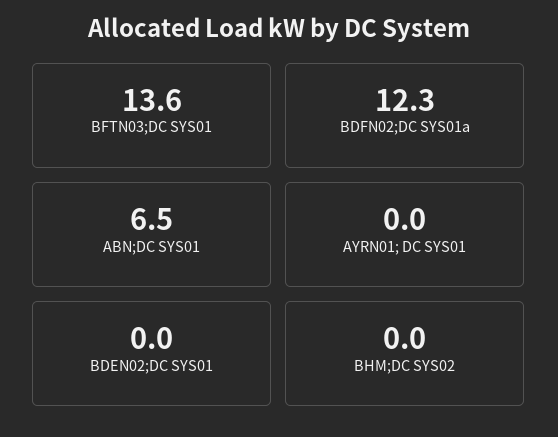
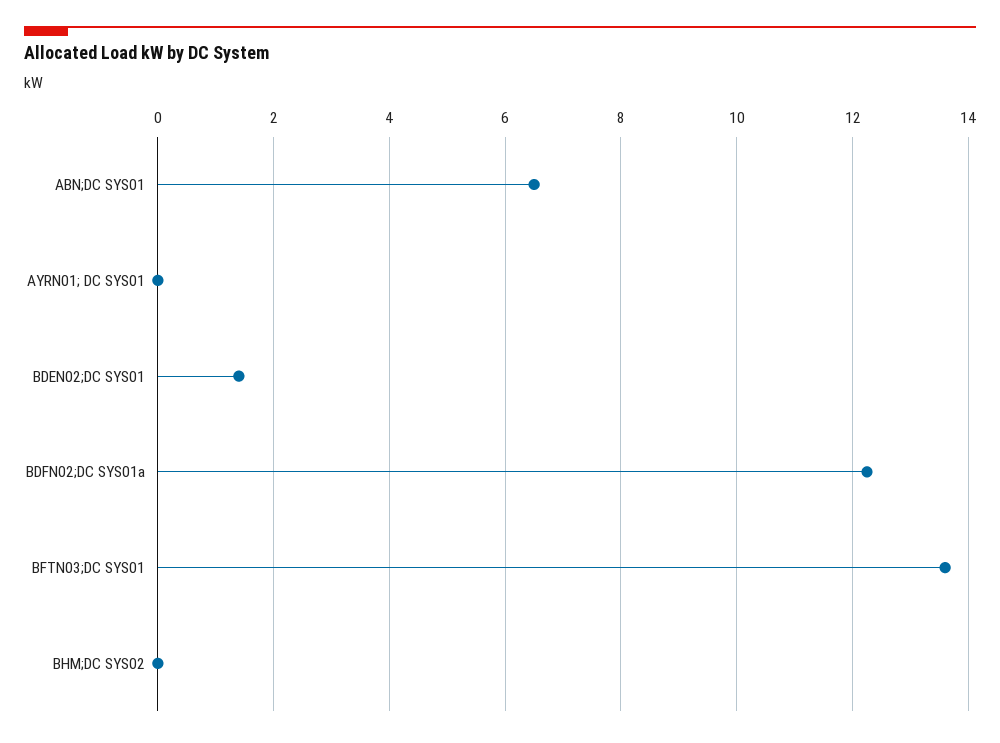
BDEN02;DC SYS01: 0 -> 1.4

